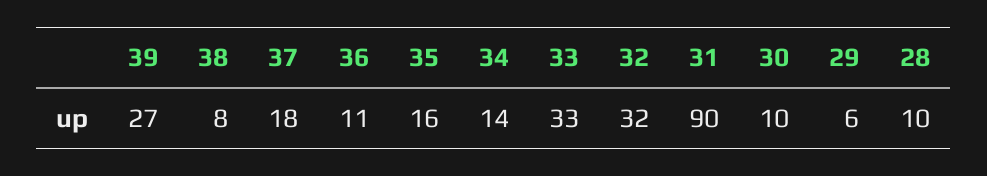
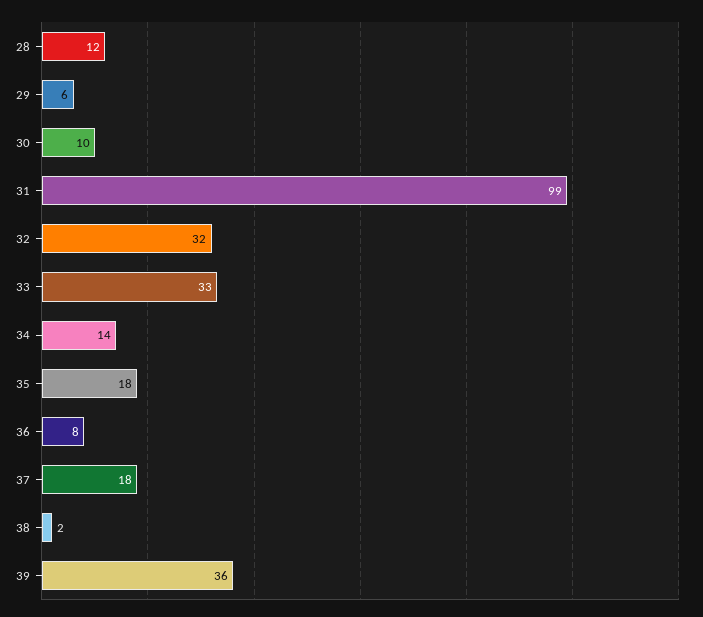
39: 27 -> 36
38: 8 -> 2
36: 11 -> 8
35: 16 -> 18
31: 90 -> 99
28: 10 -> 12

